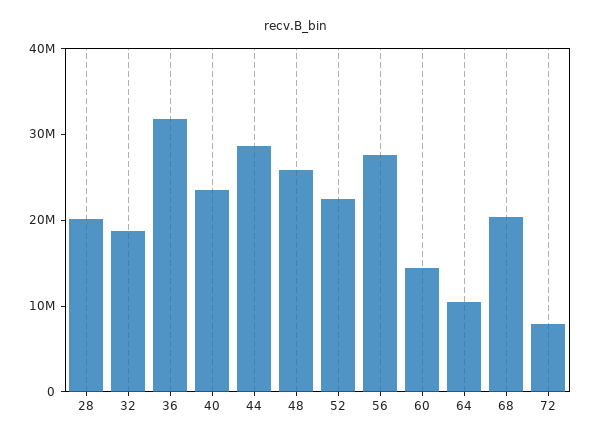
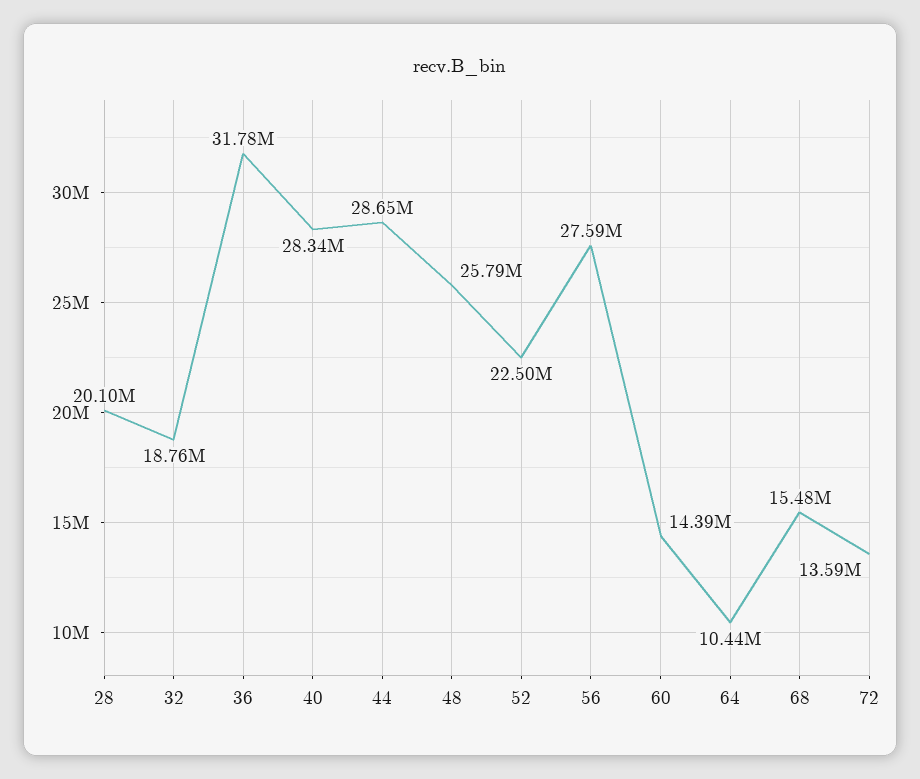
40: 24000000 -> 28340000
68: 20000000 -> 15480000
72: 8000000 -> 13590000

